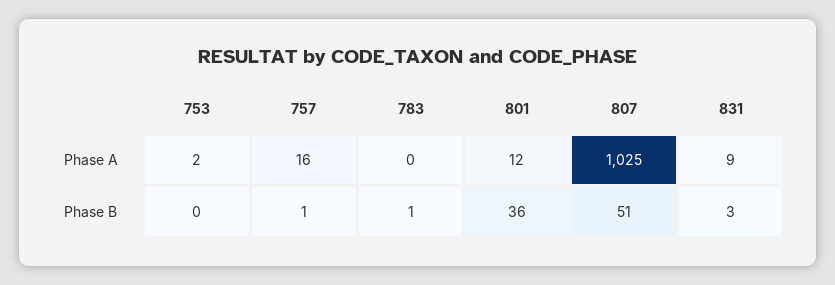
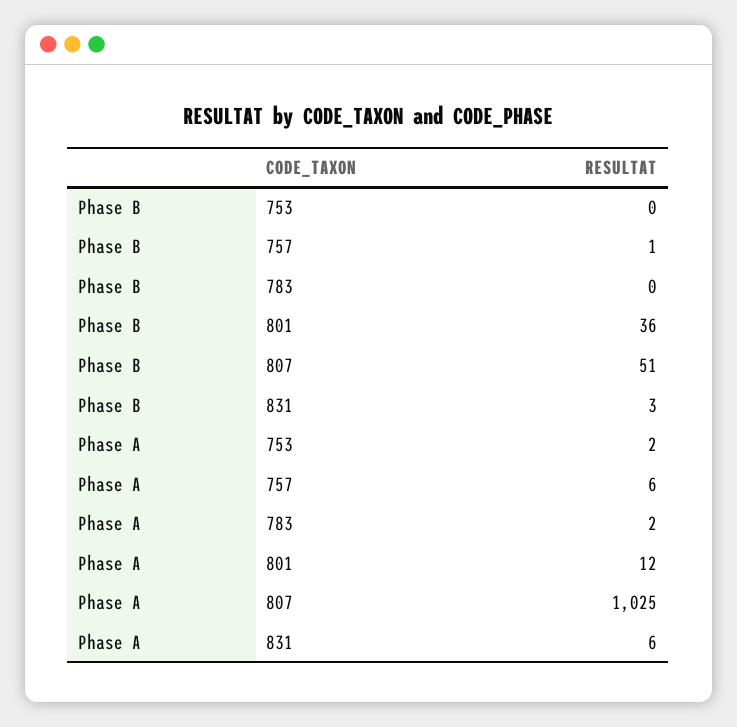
757, Phase A: 16 -> 6
783, Phase A: 0 -> 2
831, Phase A: 9 -> 6
783, Phase B: 1 -> 0

